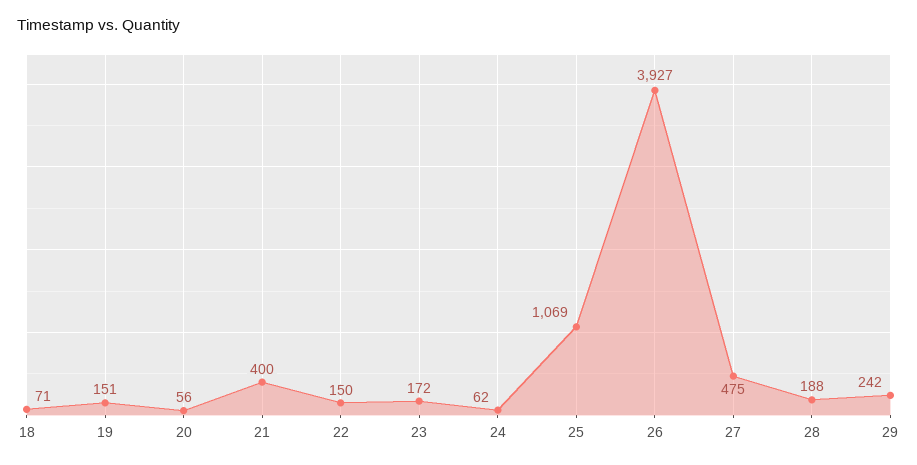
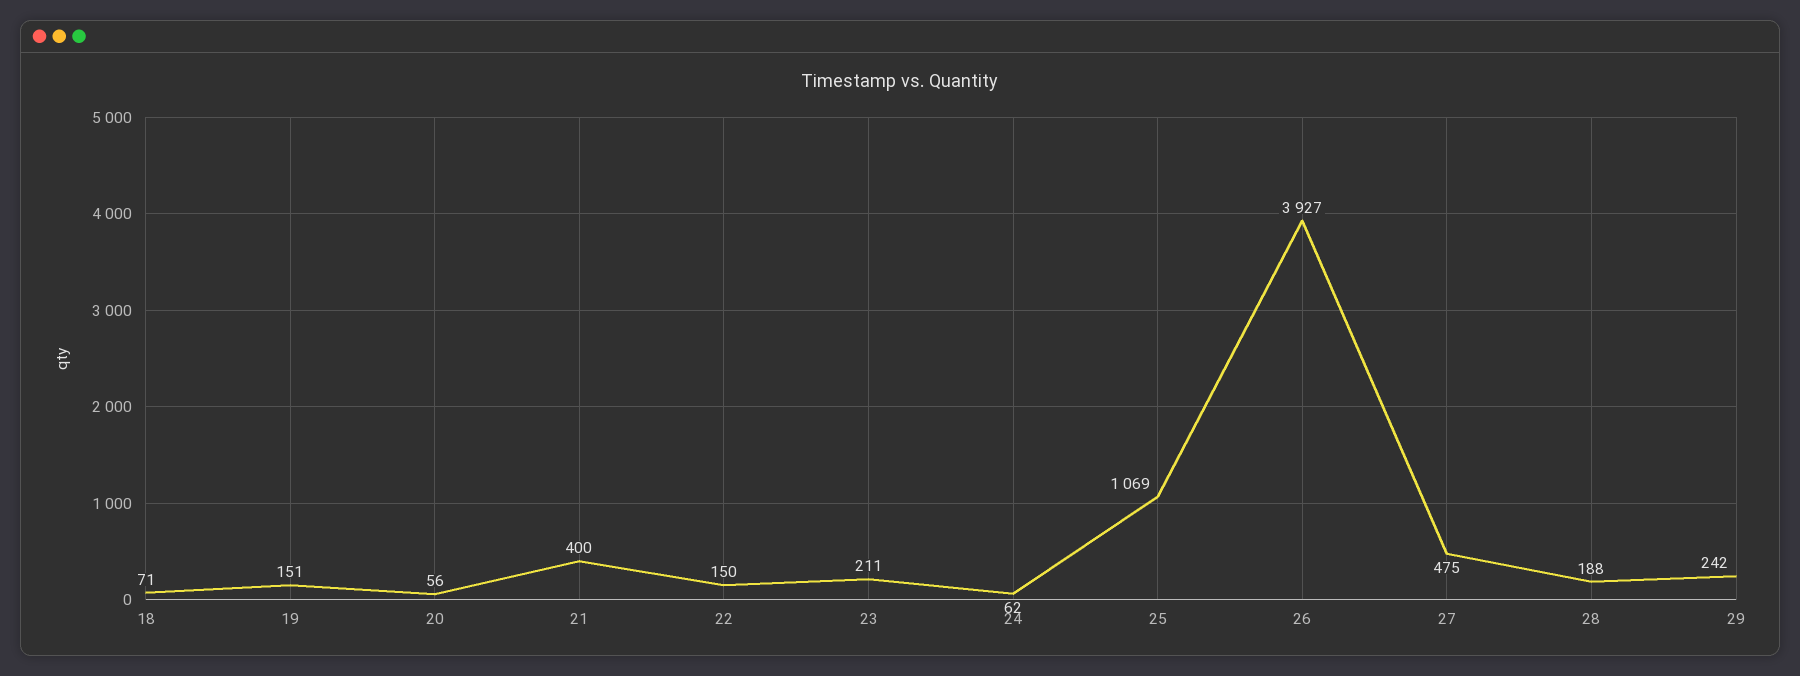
23: 172 -> 211

